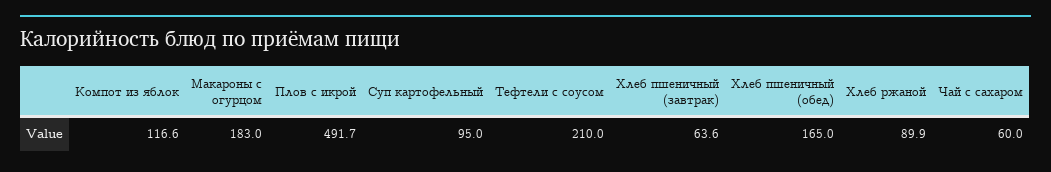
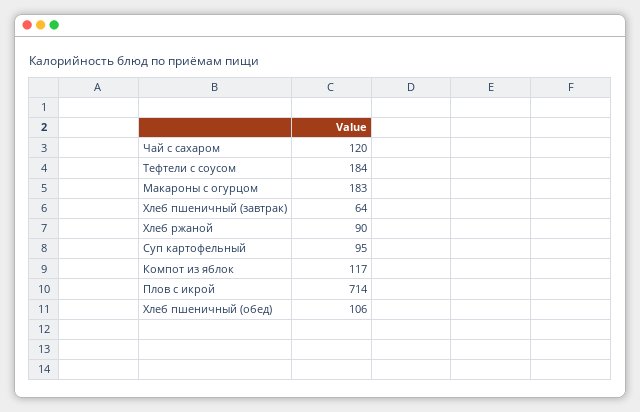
Плов с икрой: 491.7 -> 714
Тефтели с соусом: 210 -> 184
Хлеб пшеничный (обед): 165 -> 106
Чай с сахаром: 60 -> 120

